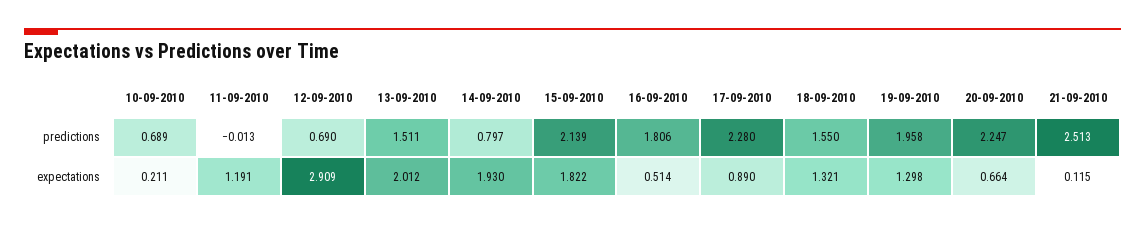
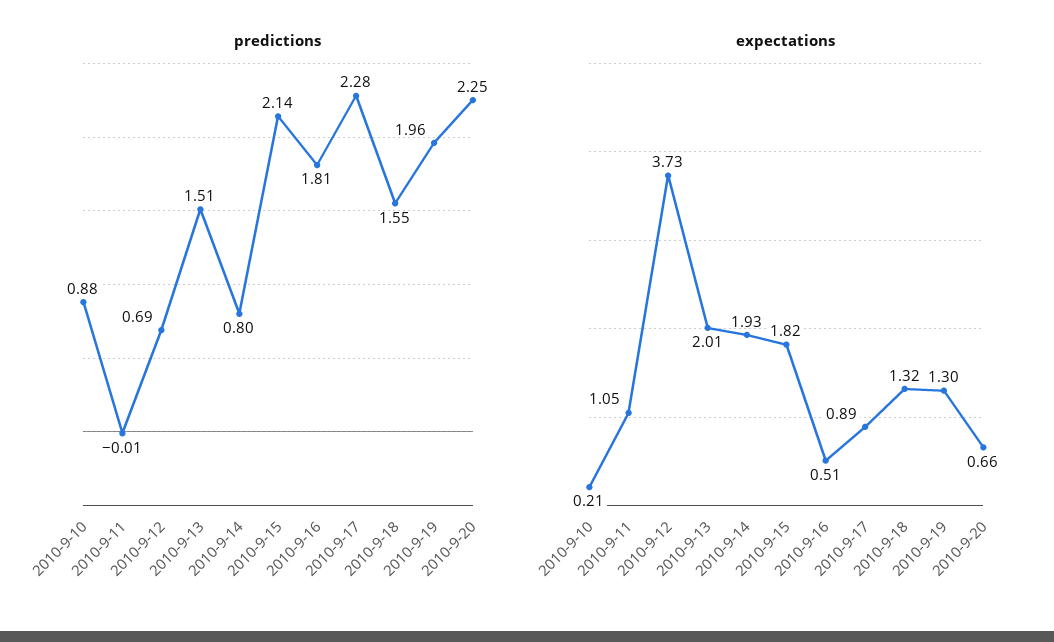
predictions, 10-09-2010: 0.689 -> 0.88
predictions, 21-09-2010: 2.513 -> none
expectations, 11-09-2010: 1.191 -> 1.05
expectations, 12-09-2010: 2.909 -> 3.73
expectations, 21-09-2010: 0.115 -> none

